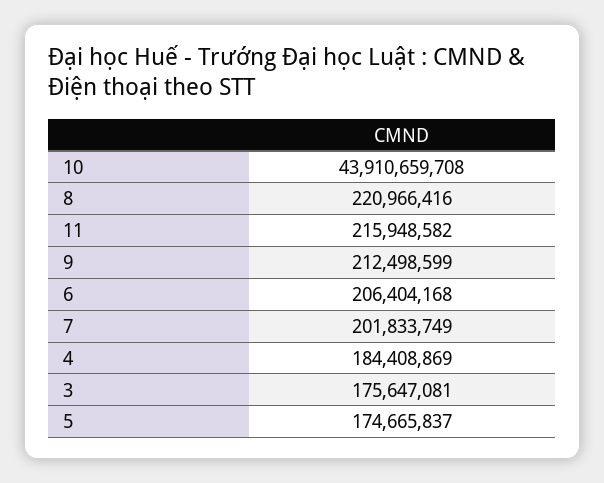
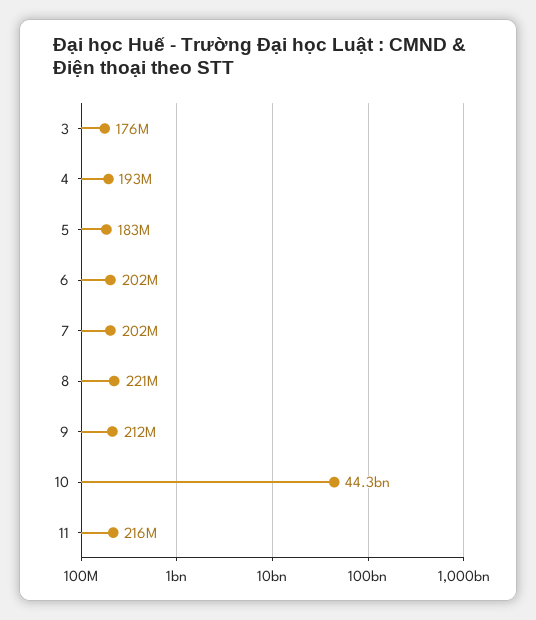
10: 43910659708 -> 44300000000
6: 206404168 -> 202000000
4: 184408869 -> 193000000
5: 174665837 -> 183000000

